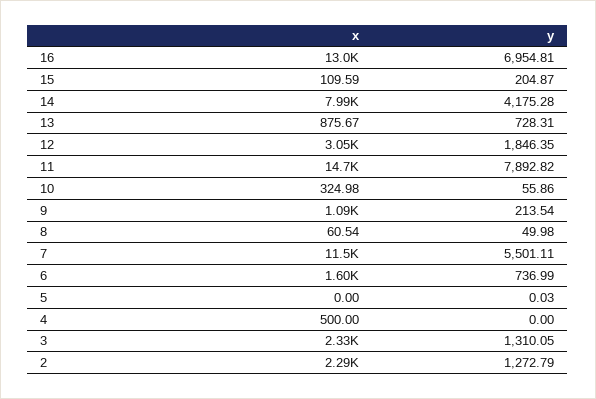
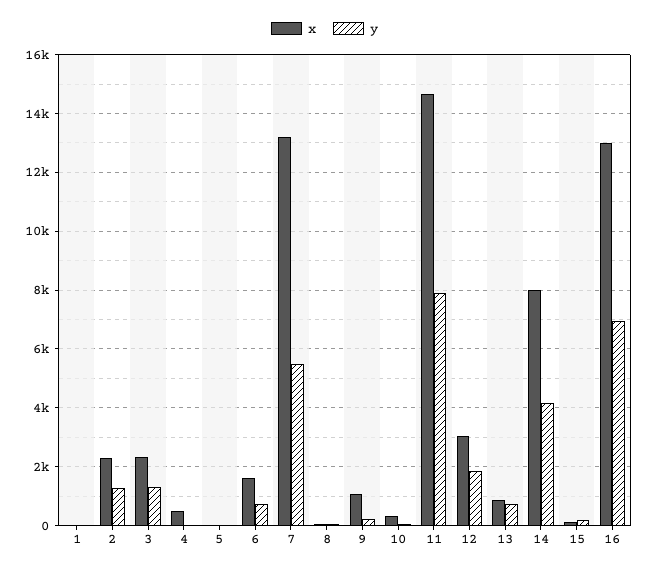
x, 7: 11500 -> 13250
x, 1: none -> 0
y, 1: none -> 0

